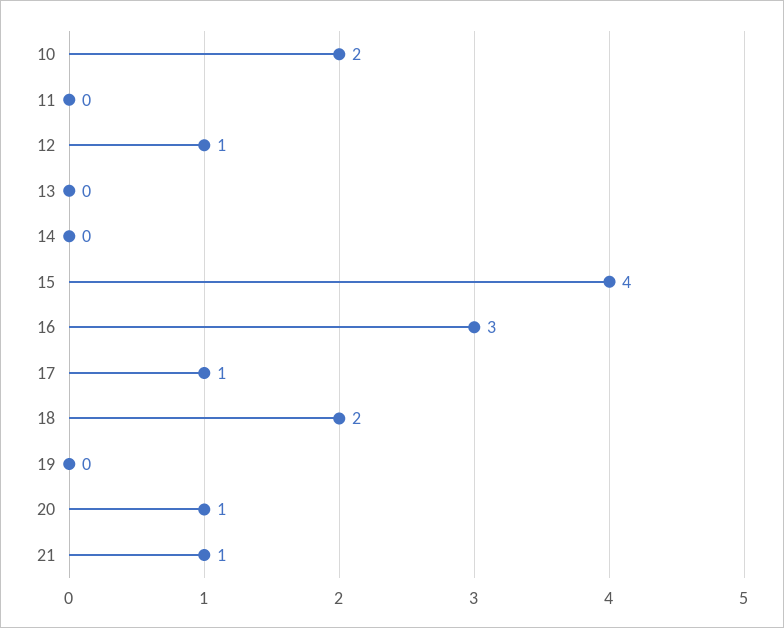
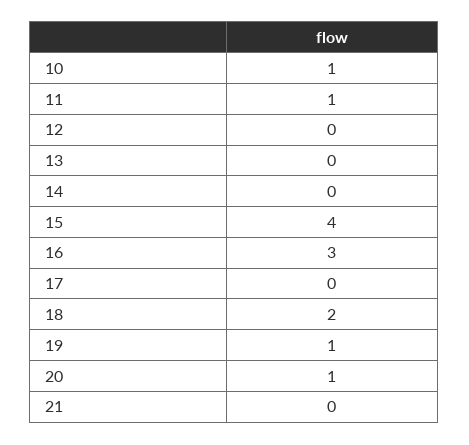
10: 2 -> 1
11: 0 -> 1
12: 1 -> 0
17: 1 -> 0
19: 0 -> 1
21: 1 -> 0

